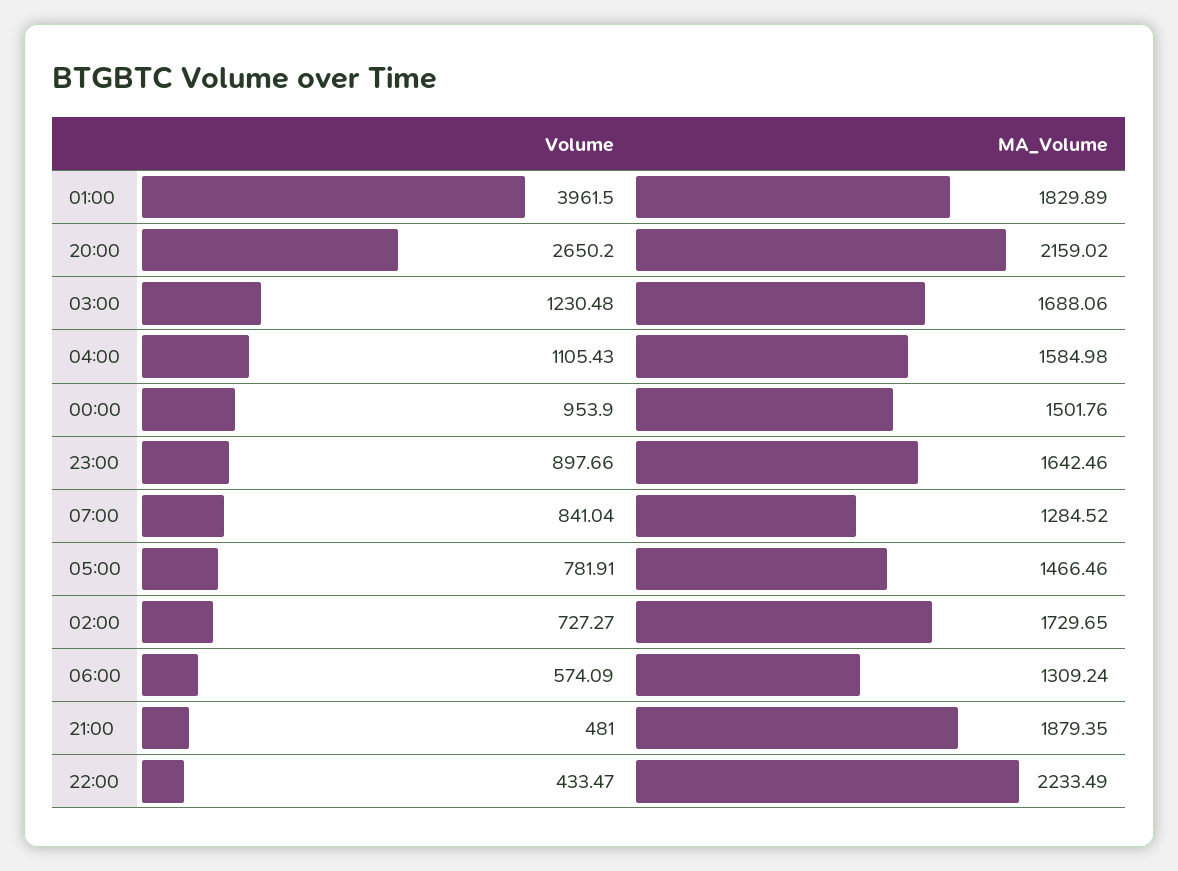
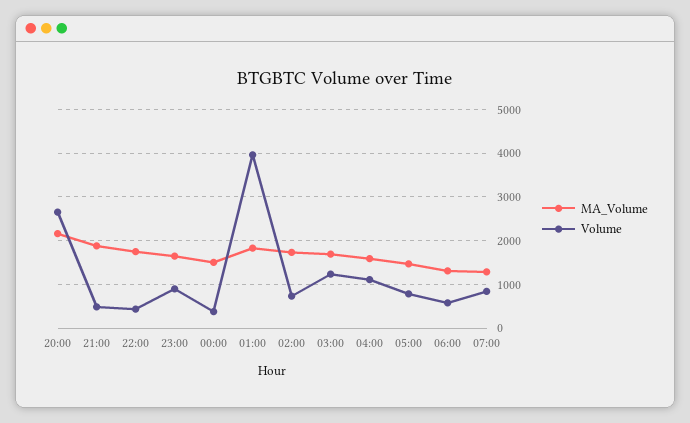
Volume, 00:00: 953.9 -> 400
MA_Volume, 22:00: 2233.49 -> 1800

